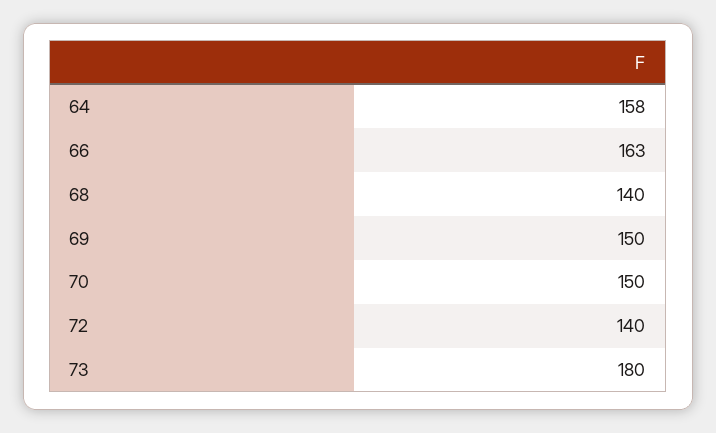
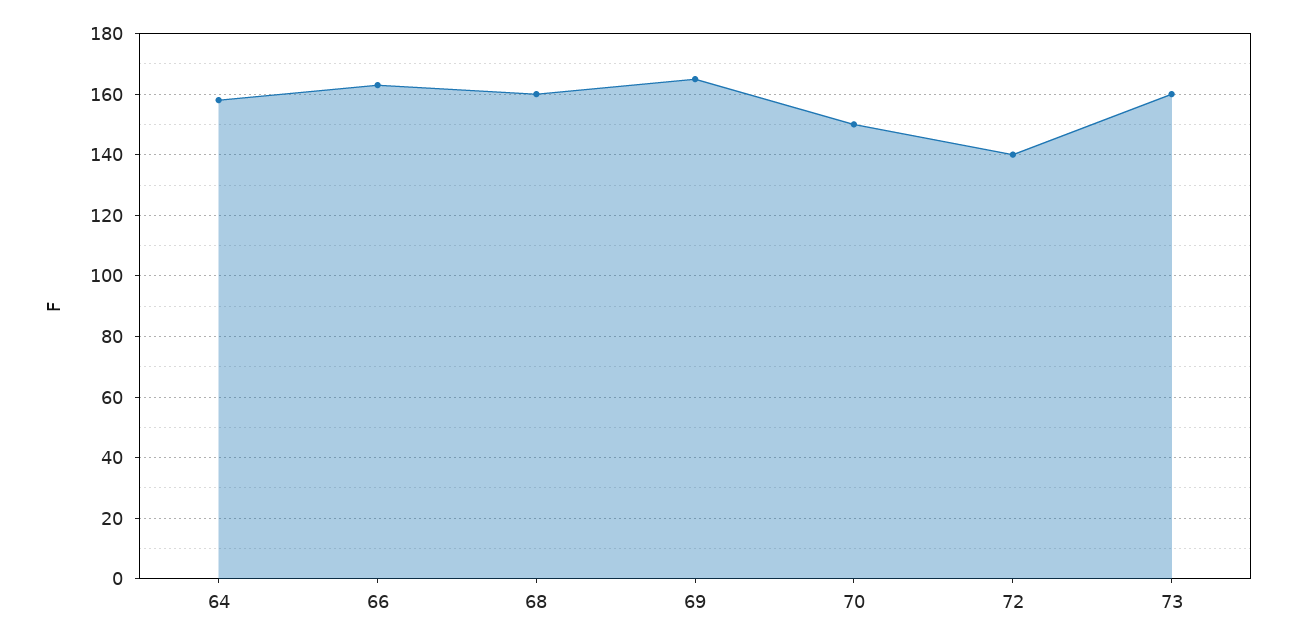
68: 140 -> 160
69: 150 -> 165
73: 180 -> 160

